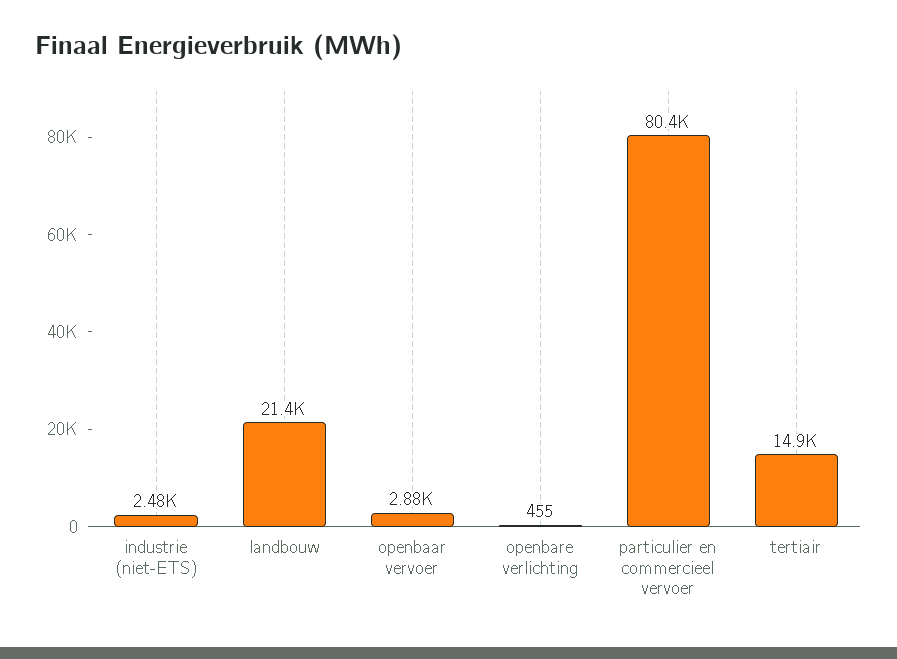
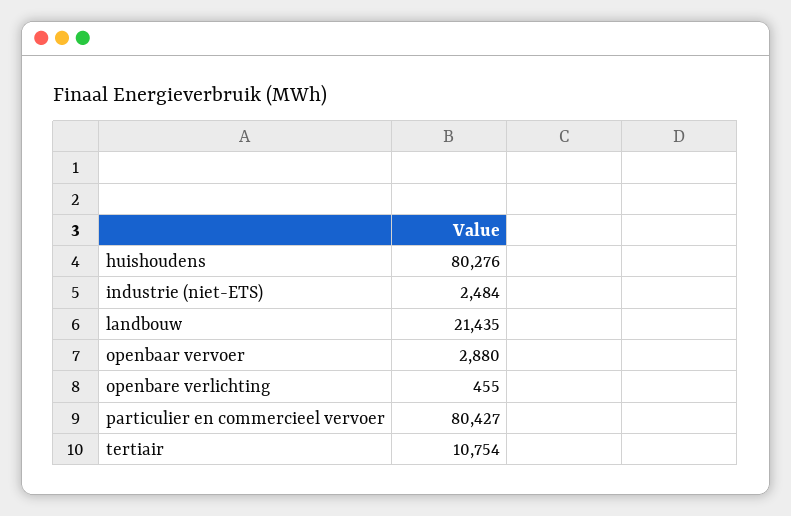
tertiair: 14900 -> 10754
huishoudens: none -> 80276

